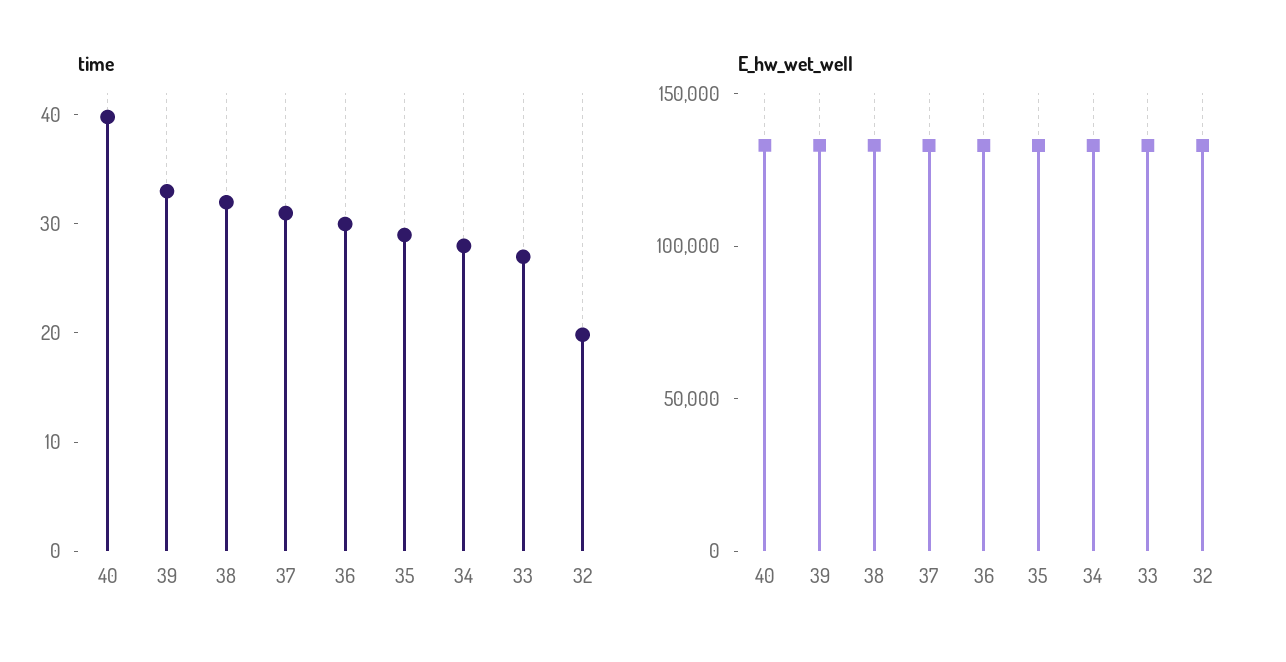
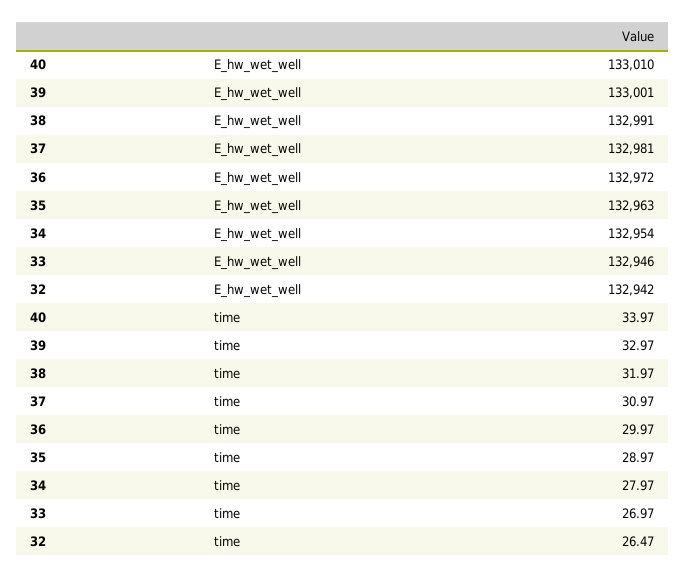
time, 40: 40 -> 33.97
time, 32: 20 -> 26.47

